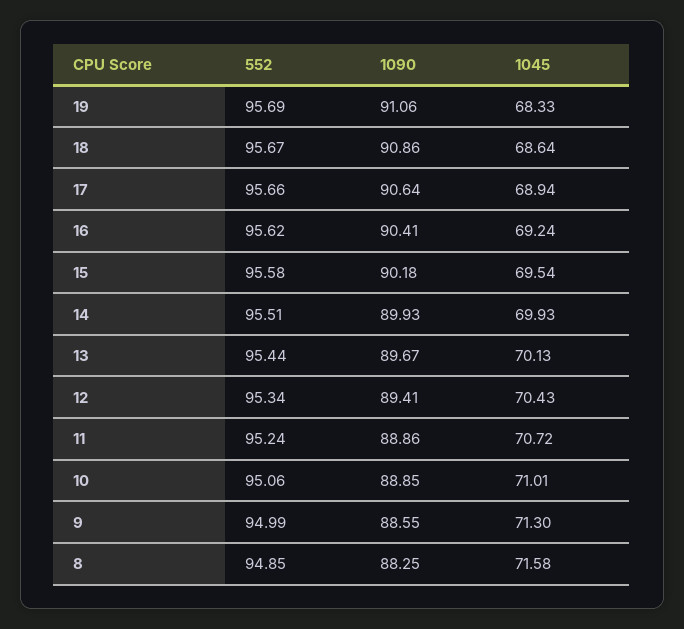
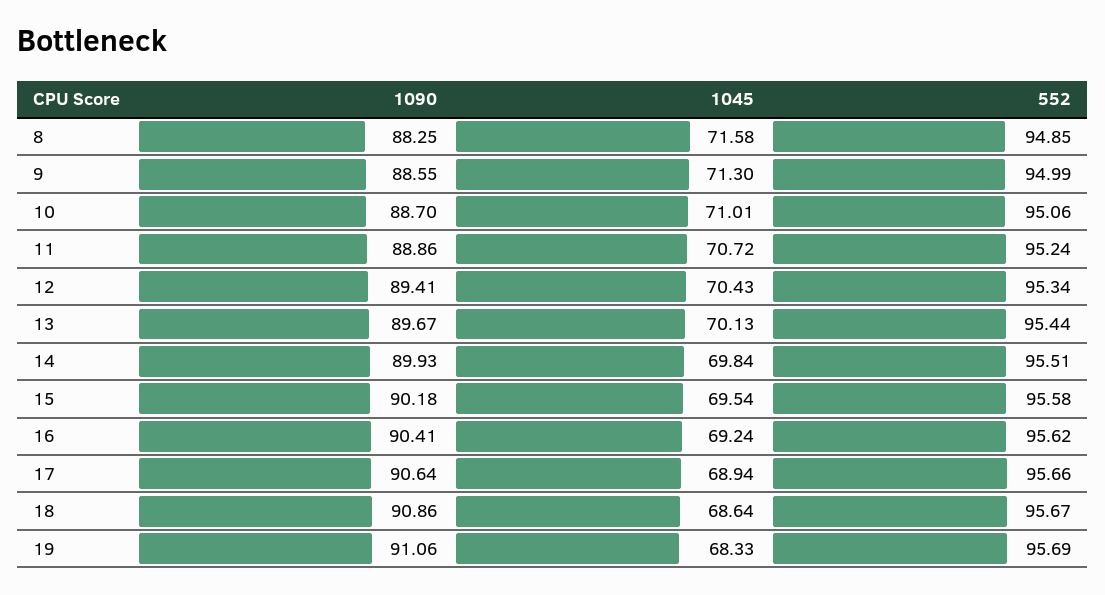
1045, 14: 69.93 -> 69.84
1090, 10: 88.85 -> 88.7

